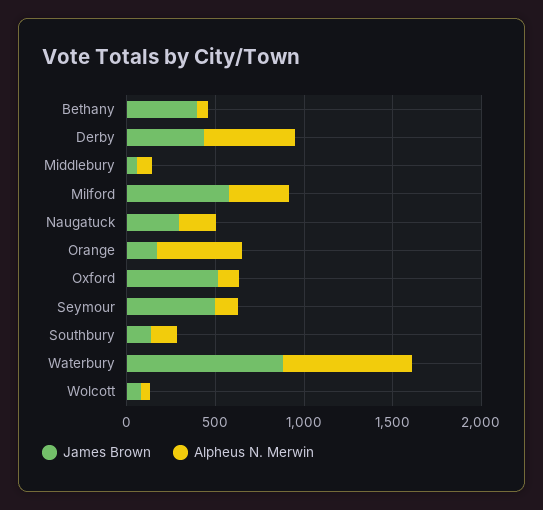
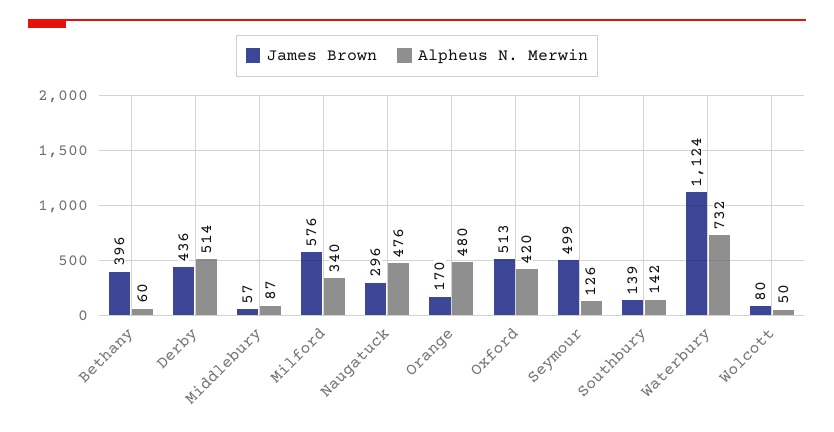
Alpheus N. Merwin, Naugatuck: 200 -> 476
Alpheus N. Merwin, Oxford: 100 -> 420
James Brown, Waterbury: 900 -> 1124

